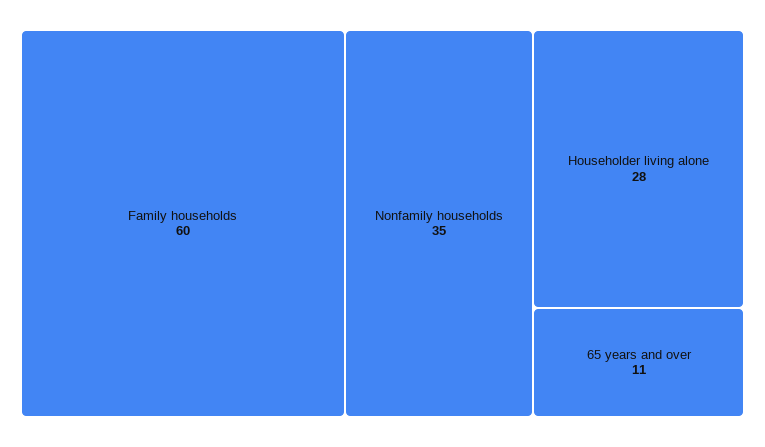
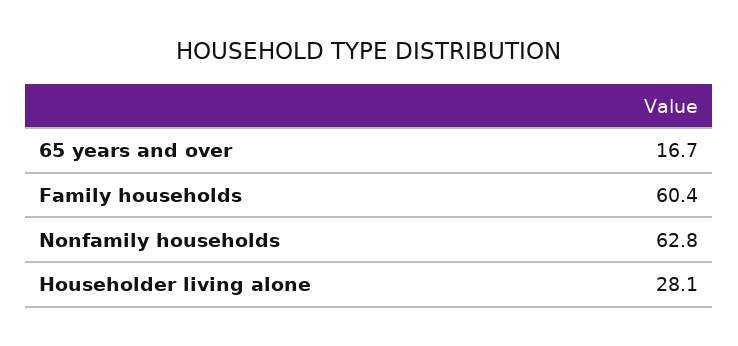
Nonfamily households: 35 -> 62.8
65 years and over: 11 -> 16.7

